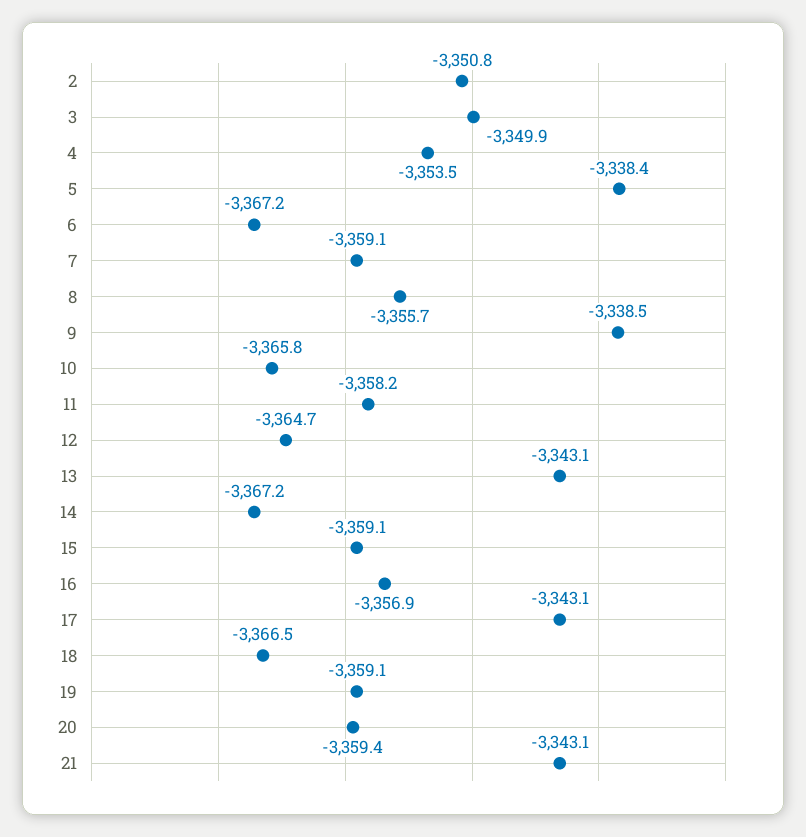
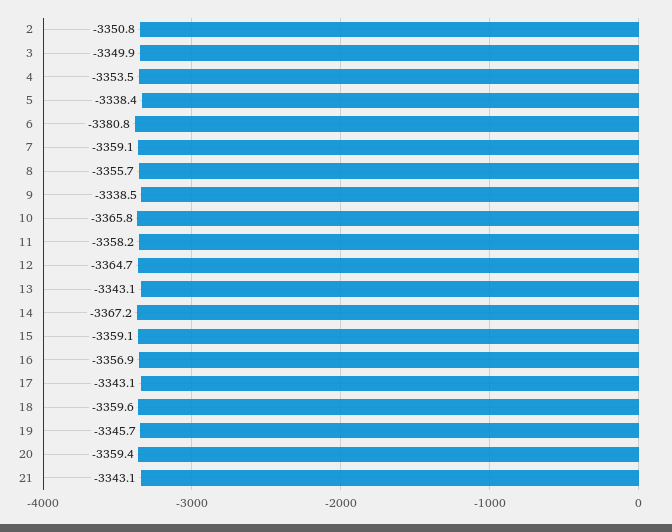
6: -3367.2 -> -3380.8
18: -3366.5 -> -3359.6
19: -3359.1 -> -3345.7

